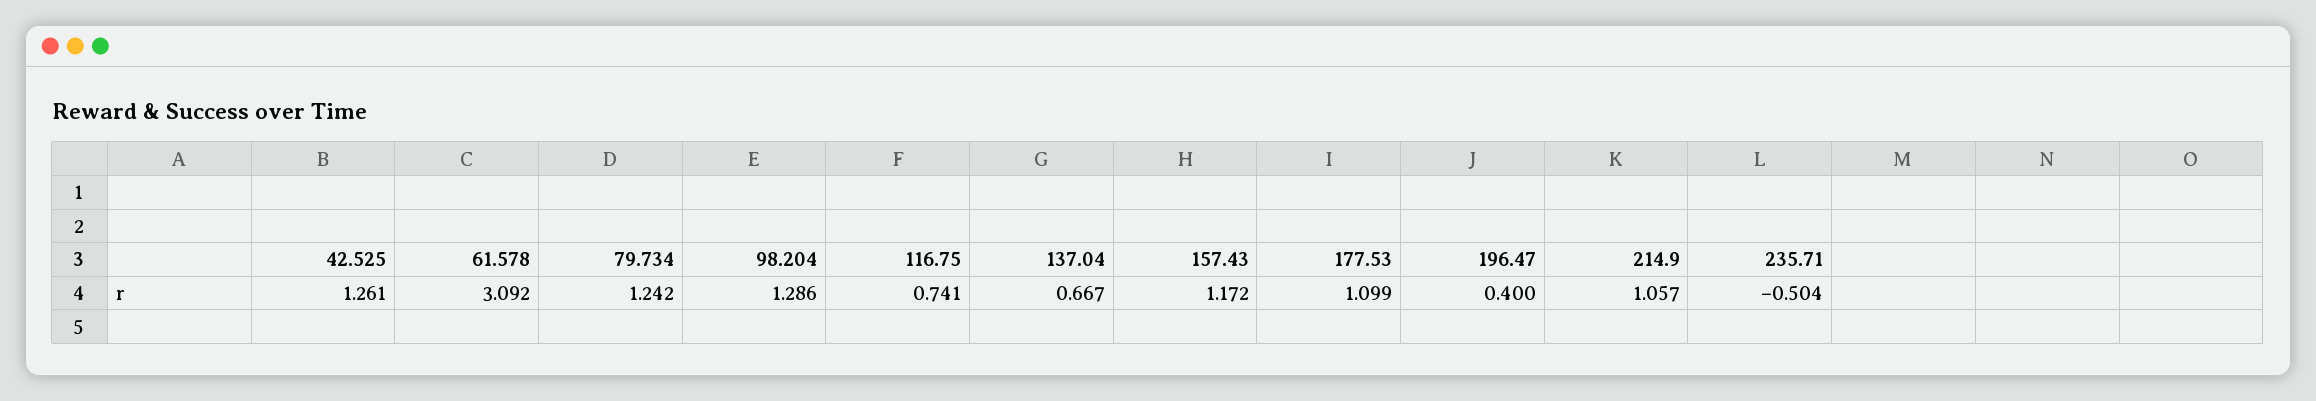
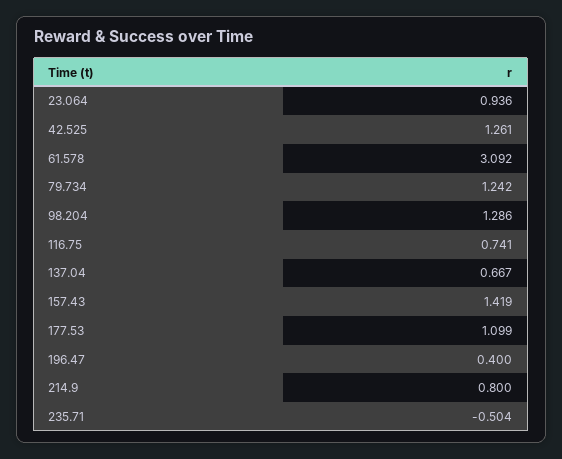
157.43: 1.172 -> 1.419
214.9: 1.057 -> 0.8
23.064: none -> 0.936

